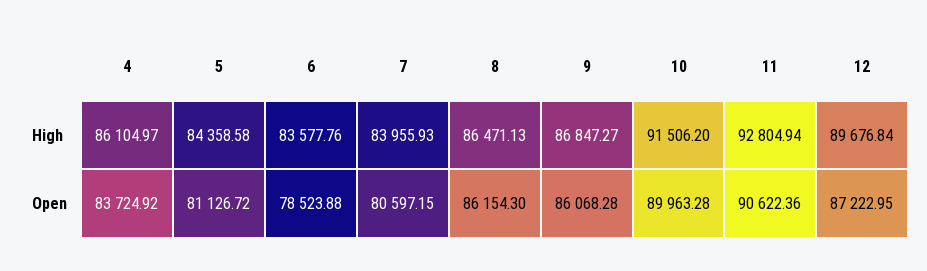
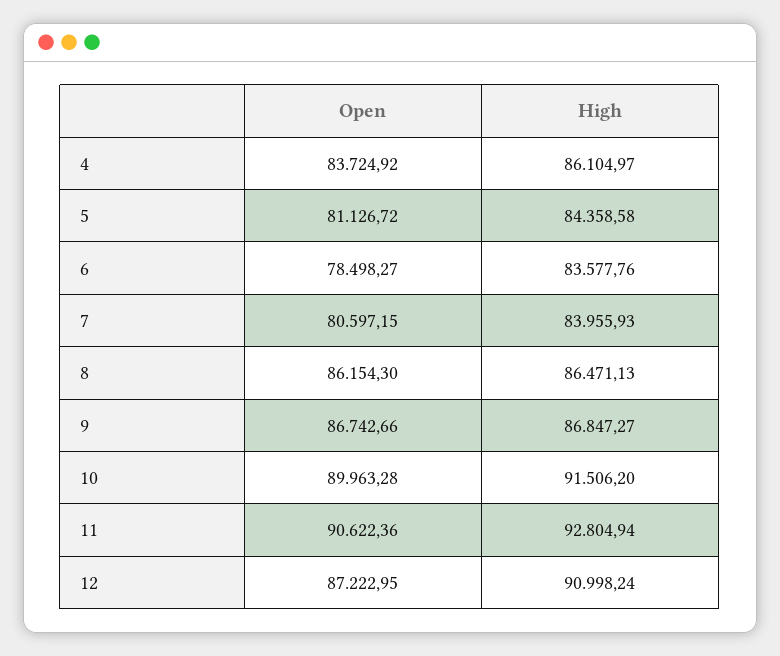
12, High: 89676.84 -> 90998.24
6, Open: 78523.88 -> 78498.27
9, Open: 86068.28 -> 86742.66

